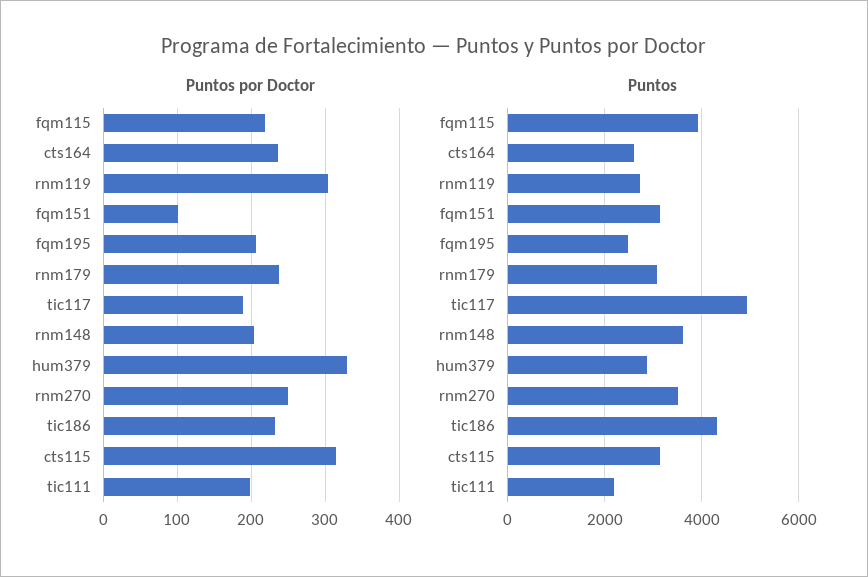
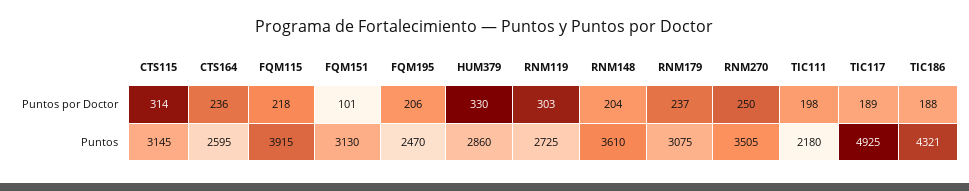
Puntos por Doctor, tic186: 230 -> 188

